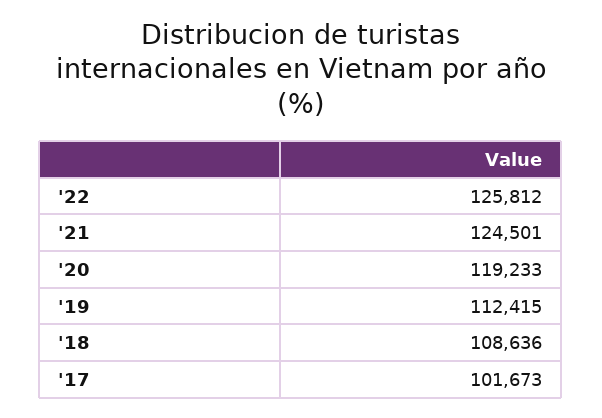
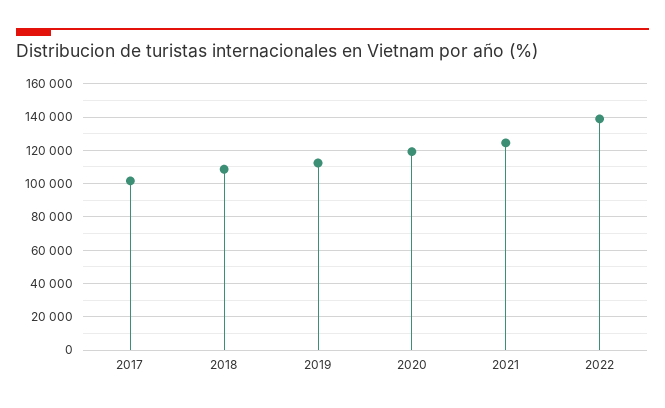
'22: 125812 -> 140000

